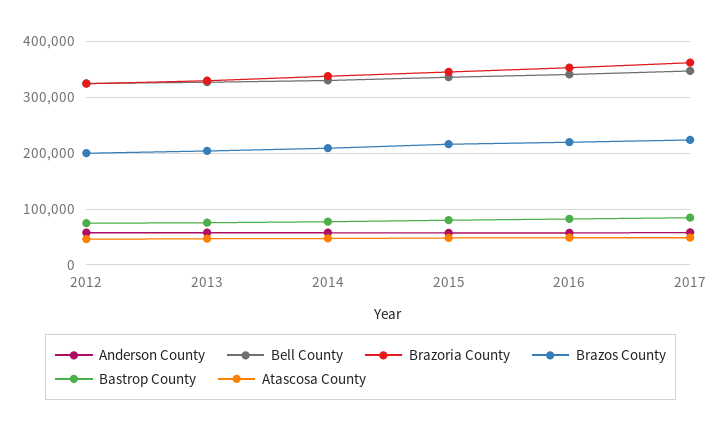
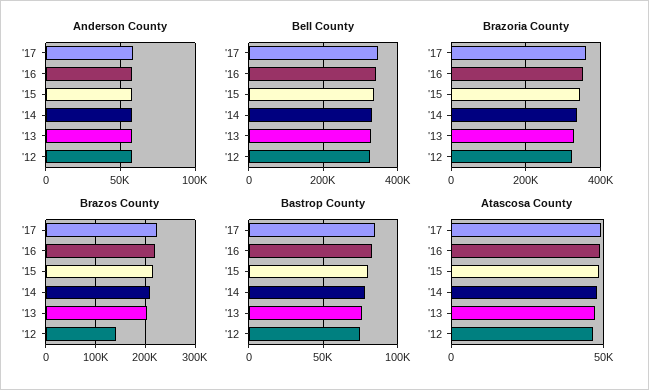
Brazos County, 2012: 200000 -> 140000

